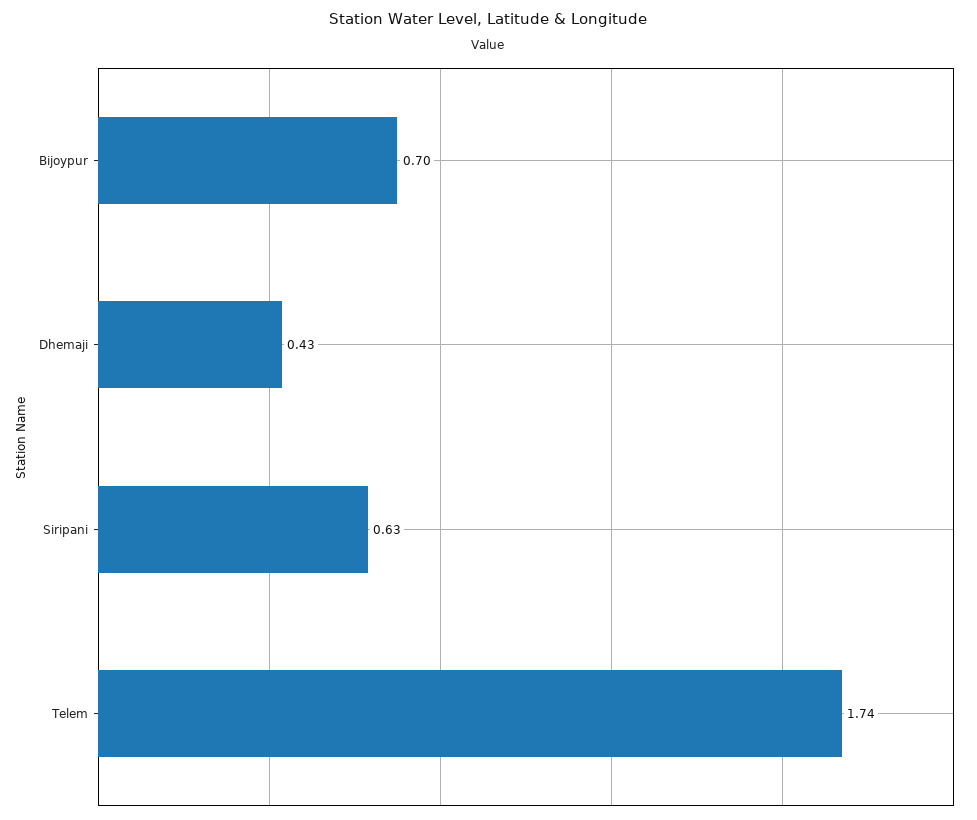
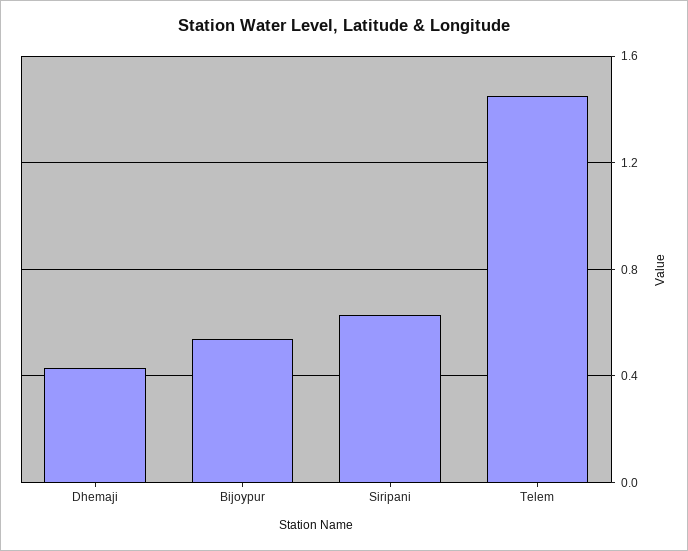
Bijoypur: 0.7 -> 0.55
Telem: 1.74 -> 1.45

